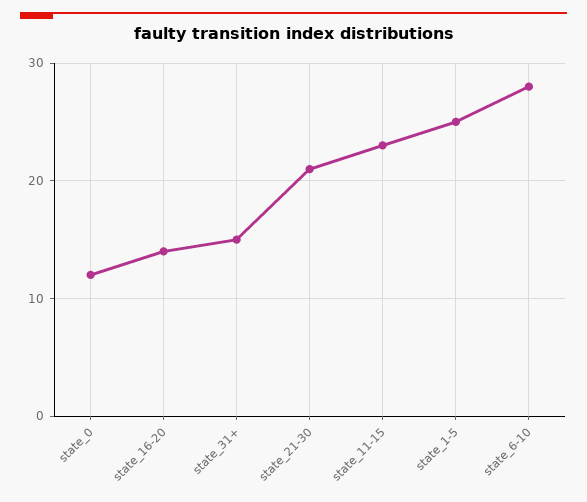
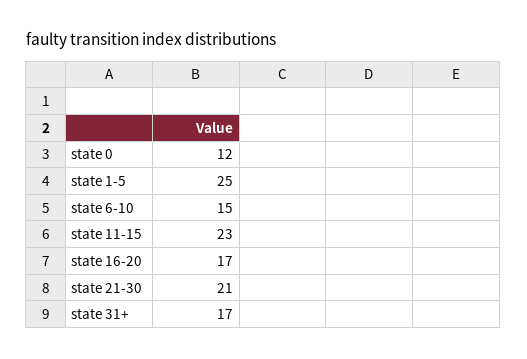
state_16-20: 14 -> 17
state_31+: 15 -> 17
state_6-10: 28 -> 15

